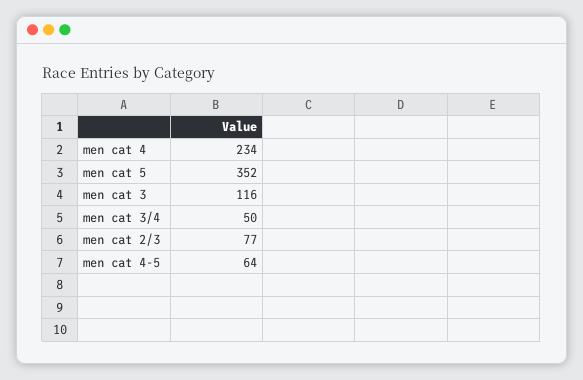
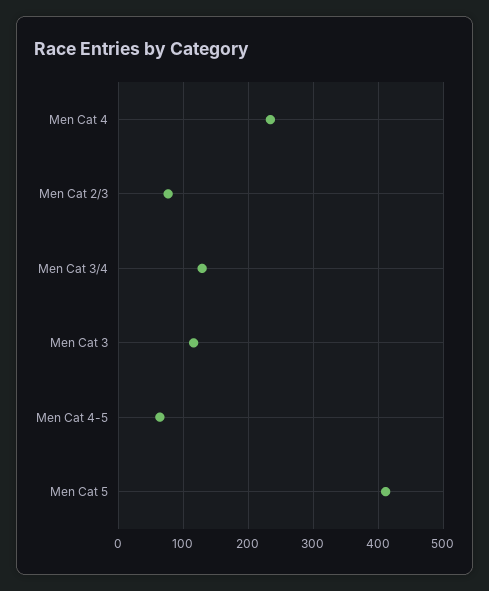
men cat 5: 352 -> 410
men cat 3/4: 50 -> 130

